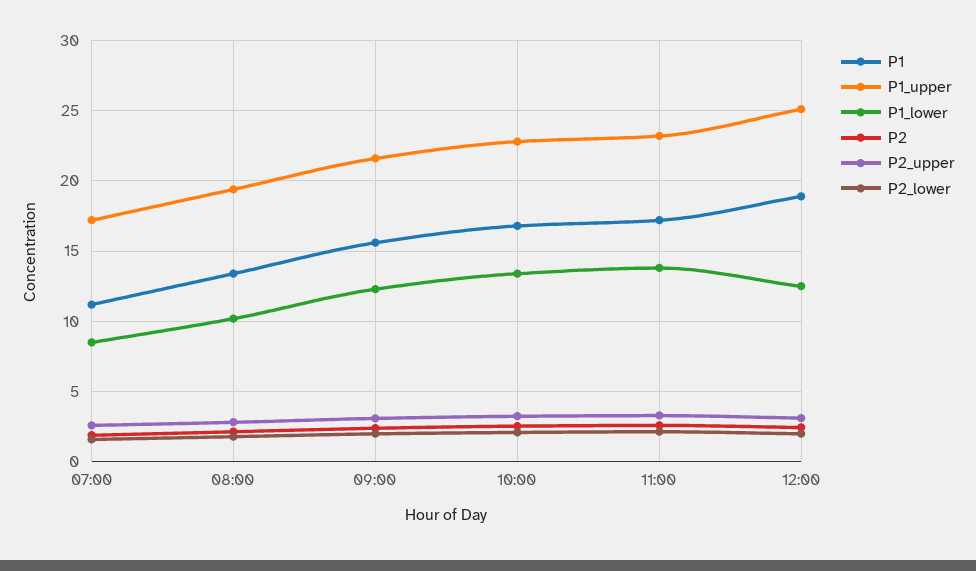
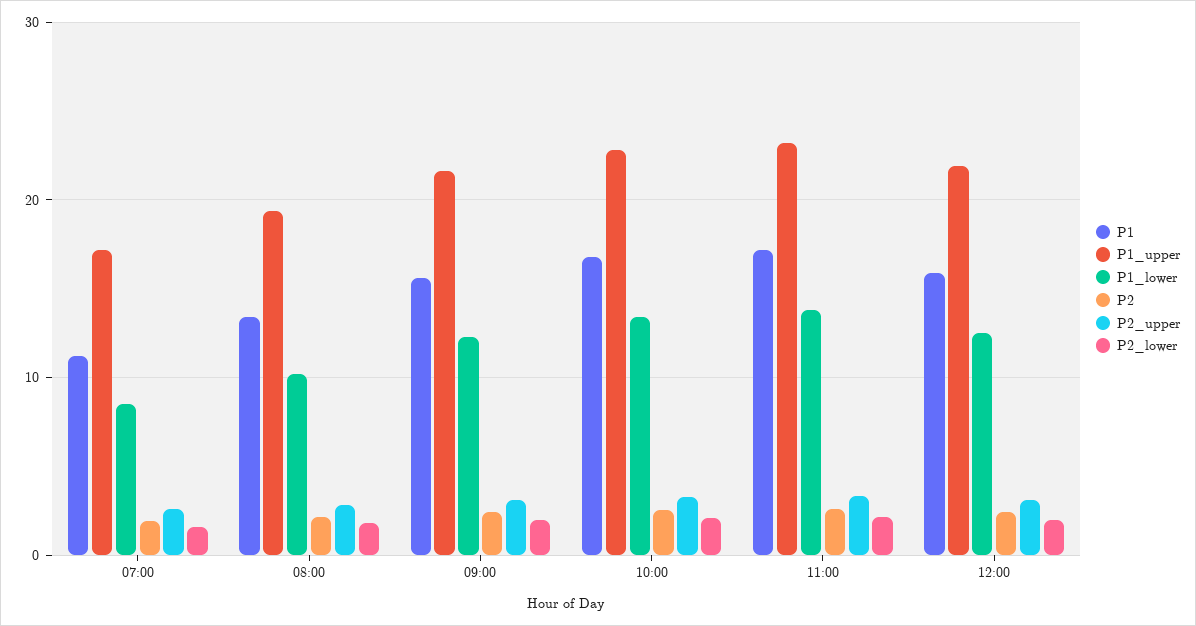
P1, 12:00: 19 -> 16
P1_upper, 12:00: 25 -> 22

